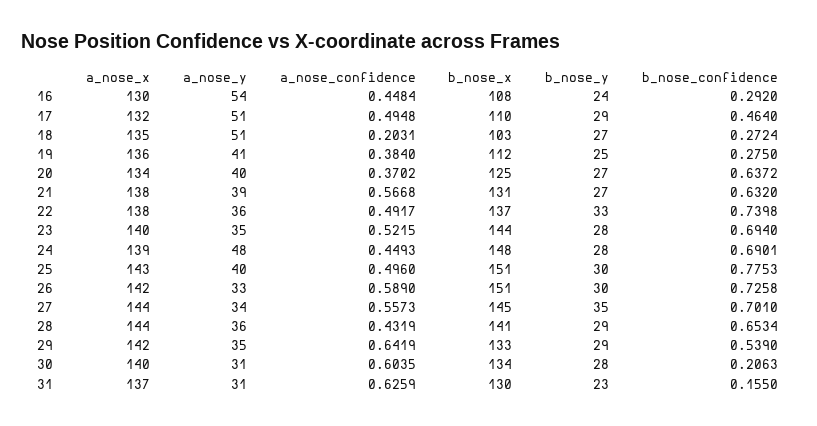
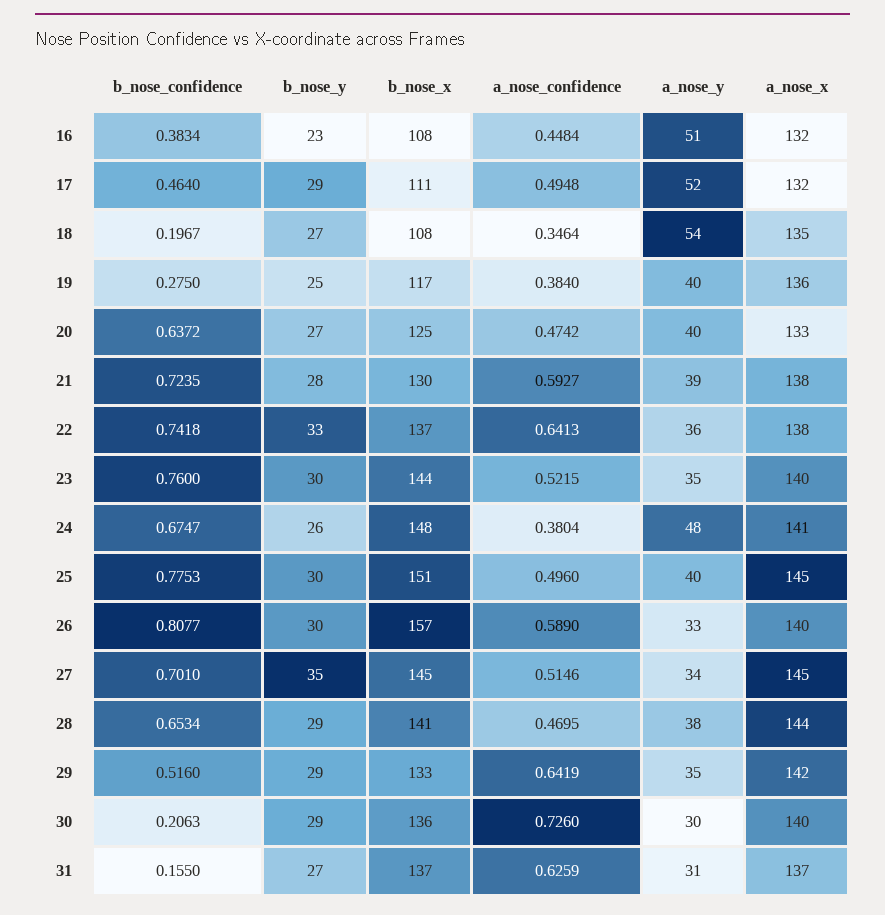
a_nose_x, 16: 130 -> 132
a_nose_y, 16: 54 -> 51
b_nose_y, 16: 24 -> 23
b_nose_confidence, 16: 0.292 -> 0.3834
a_nose_y, 17: 51 -> 52
b_nose_x, 17: 110 -> 111
a_nose_y, 18: 51 -> 54
a_nose_confidence, 18: 0.2031 -> 0.3464
b_nose_x, 18: 103 -> 108
b_nose_confidence, 18: 0.2724 -> 0.1967
a_nose_y, 19: 41 -> 40
b_nose_x, 19: 112 -> 117
a_nose_x, 20: 134 -> 133
a_nose_confidence, 20: 0.3702 -> 0.4742
a_nose_confidence, 21: 0.5668 -> 0.5927
b_nose_x, 21: 131 -> 130
b_nose_y, 21: 27 -> 28
b_nose_confidence, 21: 0.632 -> 0.7235
a_nose_confidence, 22: 0.4917 -> 0.6413
b_nose_confidence, 22: 0.7398 -> 0.7418
b_nose_y, 23: 28 -> 30
b_nose_confidence, 23: 0.694 -> 0.76
a_nose_x, 24: 139 -> 141
a_nose_confidence, 24: 0.4493 -> 0.3804
b_nose_y, 24: 28 -> 26
b_nose_confidence, 24: 0.6901 -> 0.6747
a_nose_x, 25: 143 -> 145
a_nose_x, 26: 142 -> 140
b_nose_x, 26: 151 -> 157
b_nose_confidence, 26: 0.7258 -> 0.8077
a_nose_x, 27: 144 -> 145
a_nose_confidence, 27: 0.5573 -> 0.5146
a_nose_y, 28: 36 -> 38
a_nose_confidence, 28: 0.4319 -> 0.4695
b_nose_confidence, 29: 0.539 -> 0.516
a_nose_y, 30: 31 -> 30
a_nose_confidence, 30: 0.6035 -> 0.726
b_nose_x, 30: 134 -> 136
b_nose_y, 30: 28 -> 29
b_nose_x, 31: 130 -> 137
b_nose_y, 31: 23 -> 27

